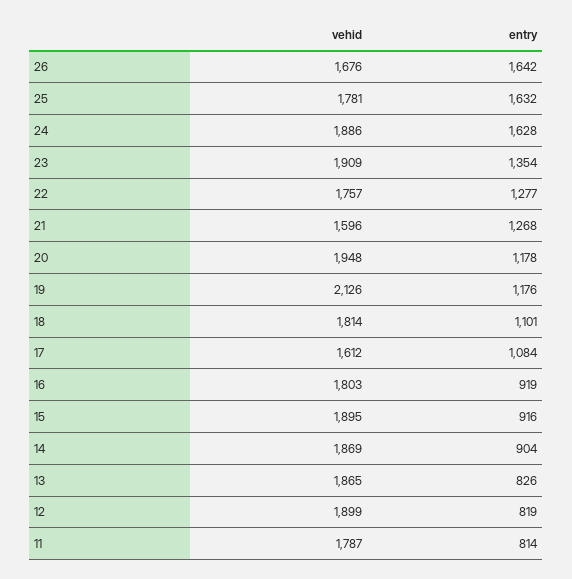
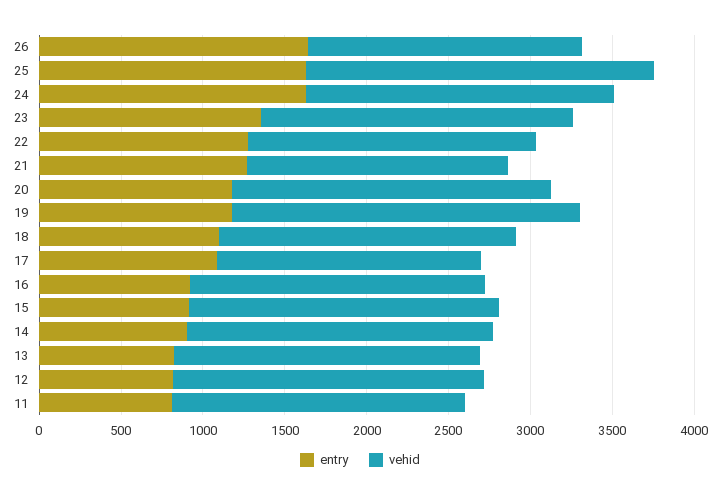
vehid, 25: 1781 -> 2100

